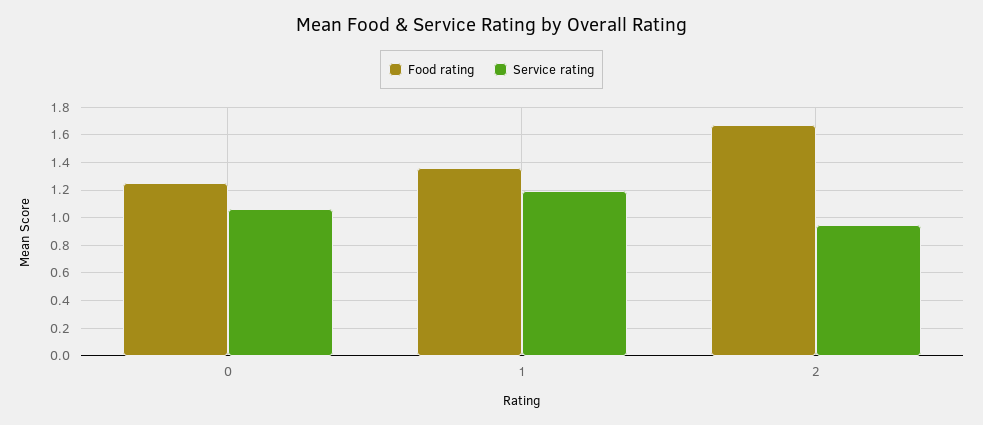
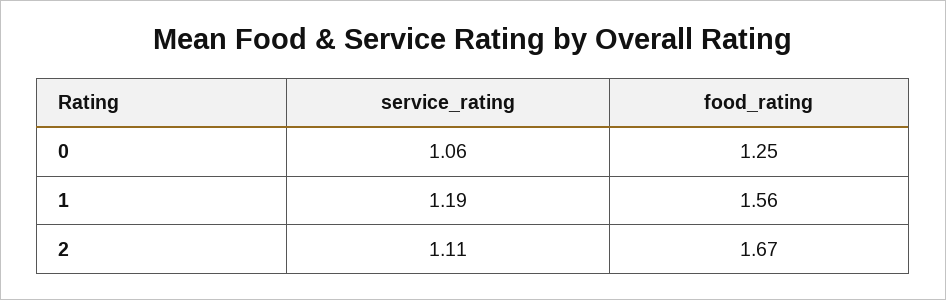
Food rating, 1: 1.35 -> 1.56
Service rating, 2: 0.95 -> 1.11

